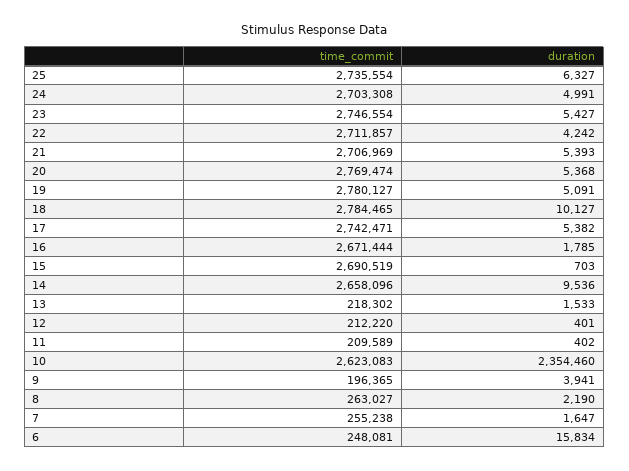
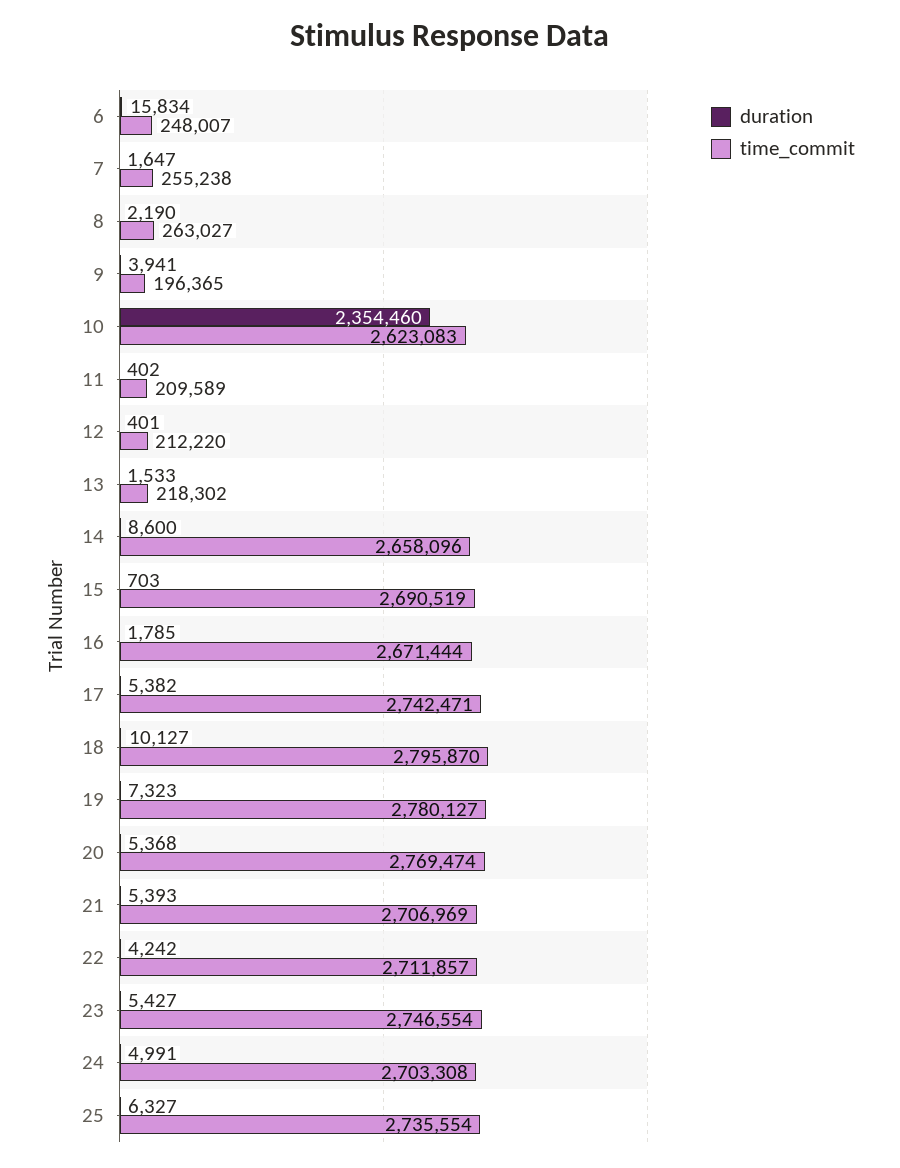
duration, 19: 5091 -> 7323
time_commit, 18: 2784465 -> 2795870
duration, 14: 9536 -> 8600
time_commit, 6: 248081 -> 248007

